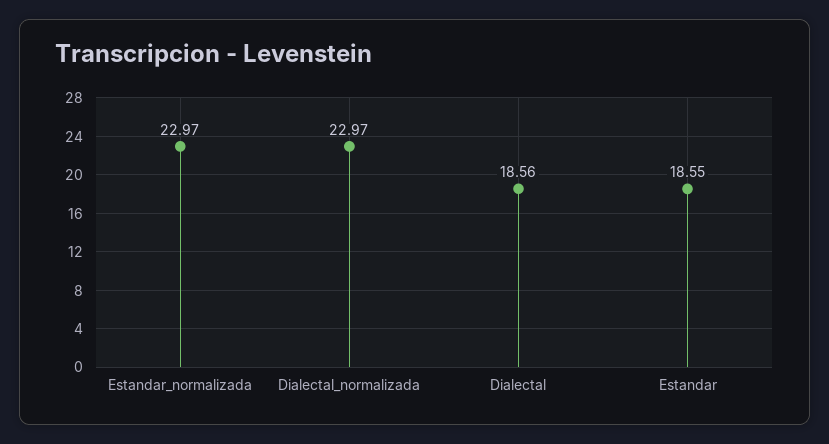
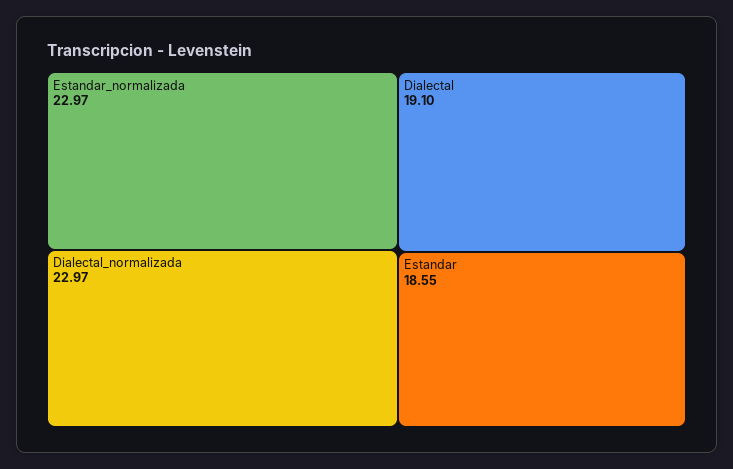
Dialectal: 18.56 -> 19.1

